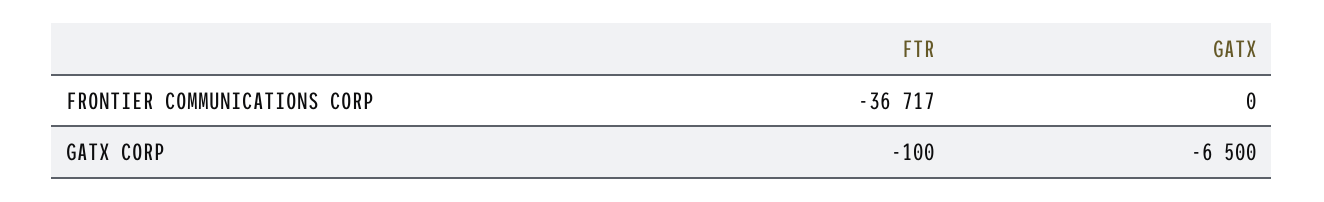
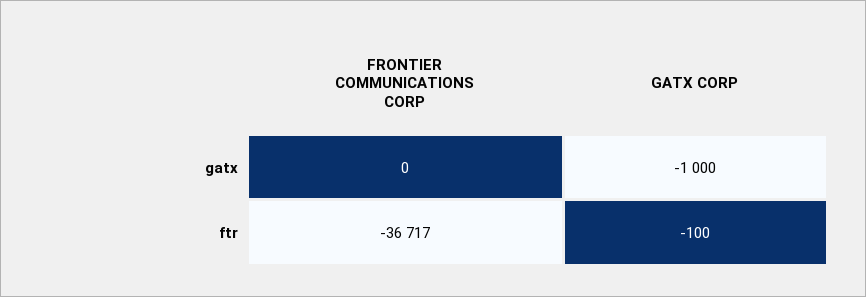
GATX, GATX CORP: -6500 -> -1000

